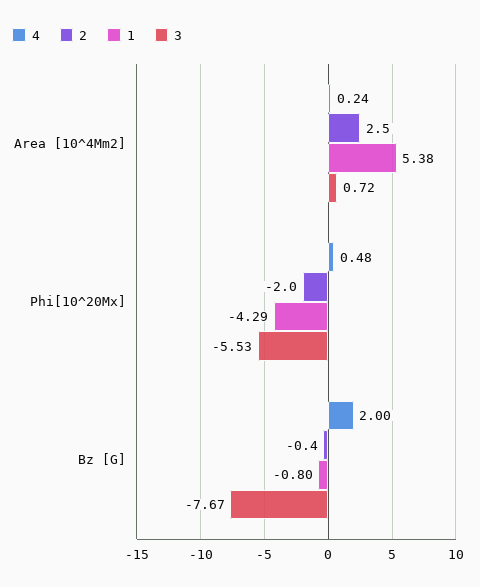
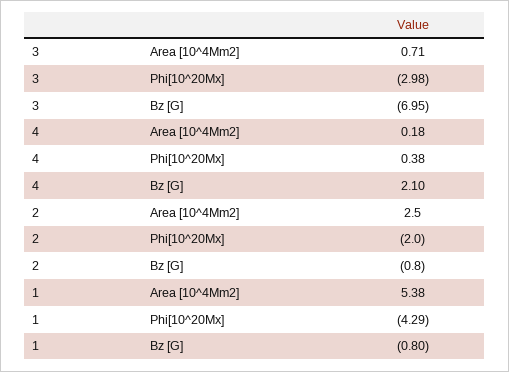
4, Area [10^4Mm2]: 0.24 -> 0.18
3, Area [10^4Mm2]: 0.72 -> 0.71
4, Phi[10^20Mx]: 0.48 -> 0.38
3, Phi[10^20Mx]: -5.53 -> -2.98
4, Bz [G]: 2 -> 2.1
2, Bz [G]: -0.4 -> -0.8
3, Bz [G]: -7.67 -> -6.95

